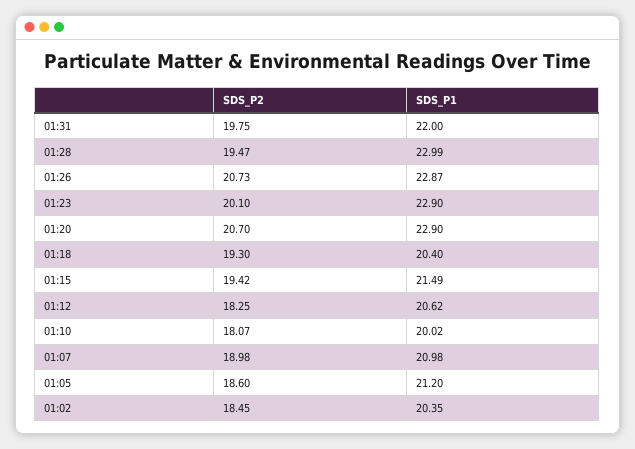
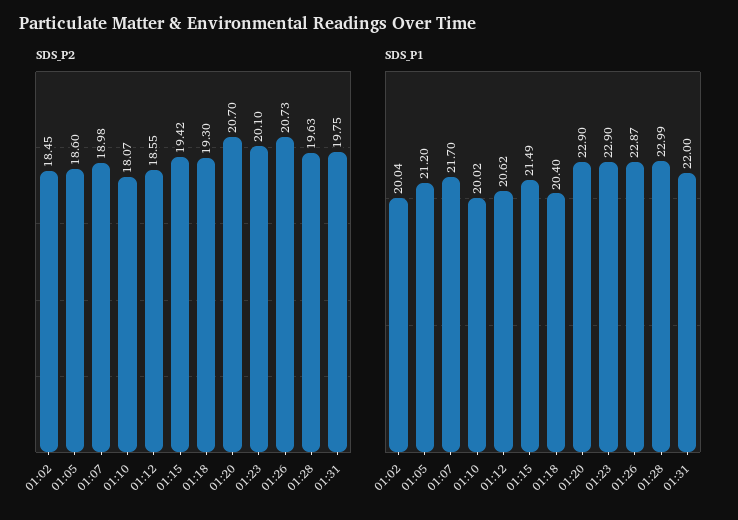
SDS_P2, 01:28: 19.47 -> 19.63
SDS_P2, 01:12: 18.25 -> 18.55
SDS_P1, 01:07: 20.98 -> 21.7
SDS_P1, 01:02: 20.35 -> 20.04

